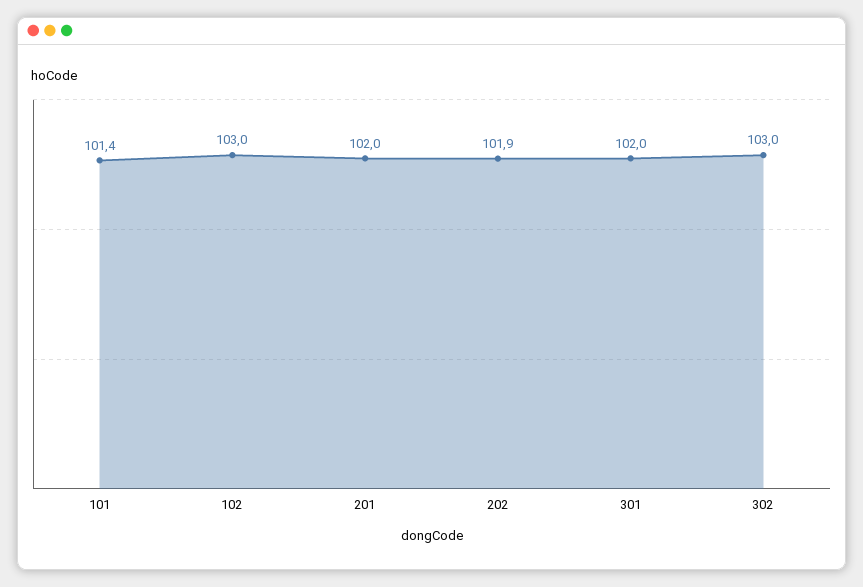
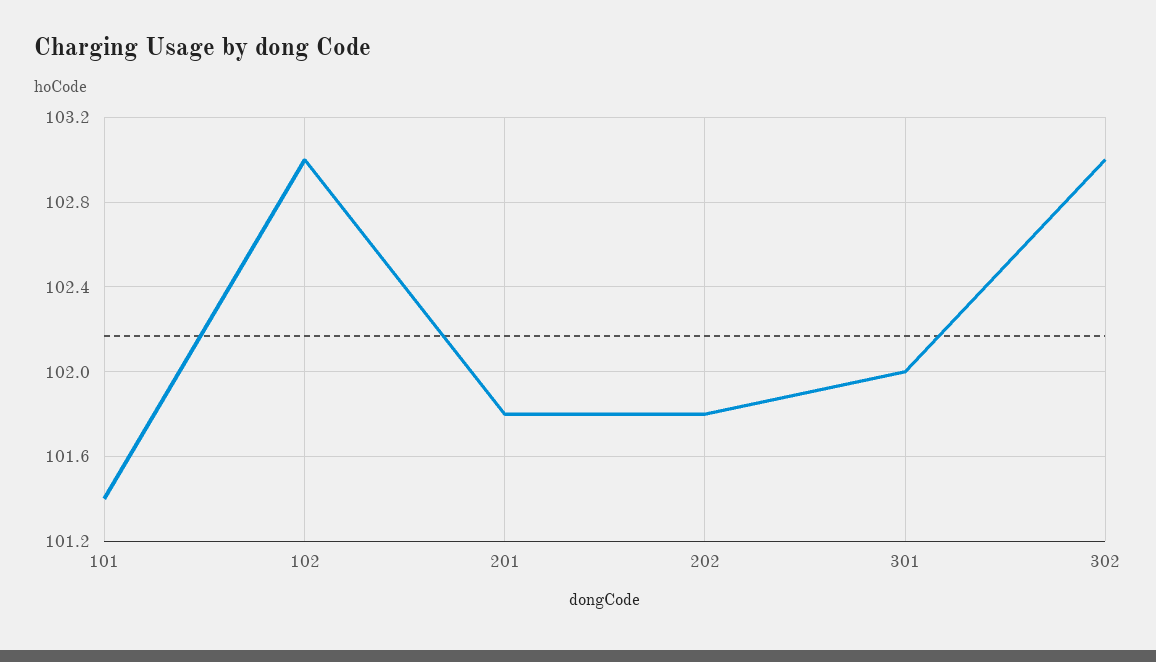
201: 102 -> 101.8
202: 101.9 -> 101.8

